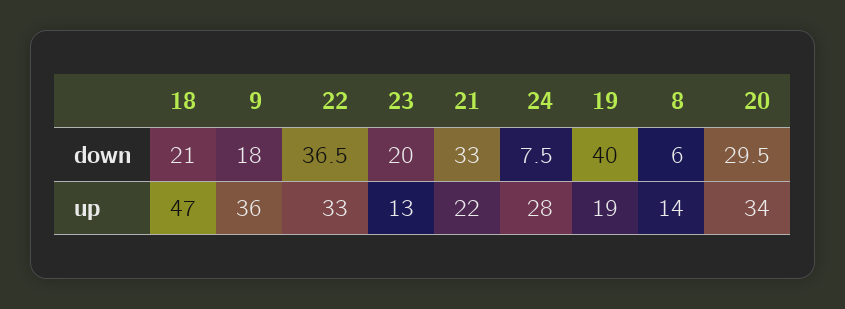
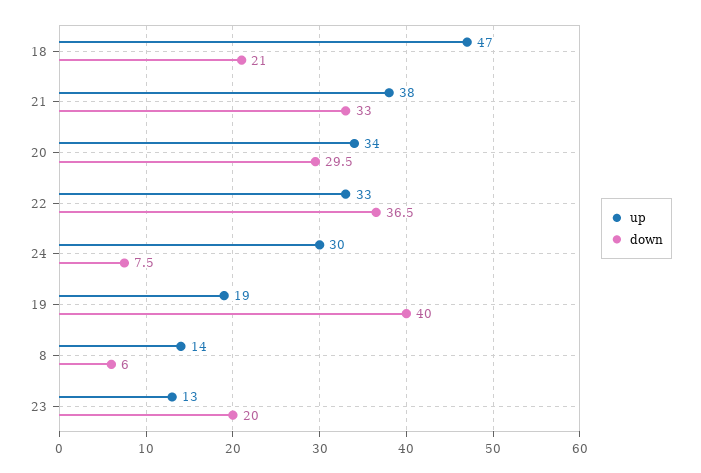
down, 9: 18 -> none
up, 9: 36 -> none
up, 21: 22 -> 38
up, 24: 28 -> 30

